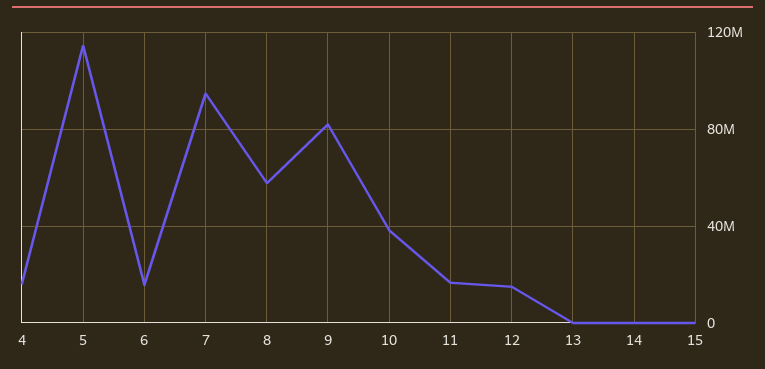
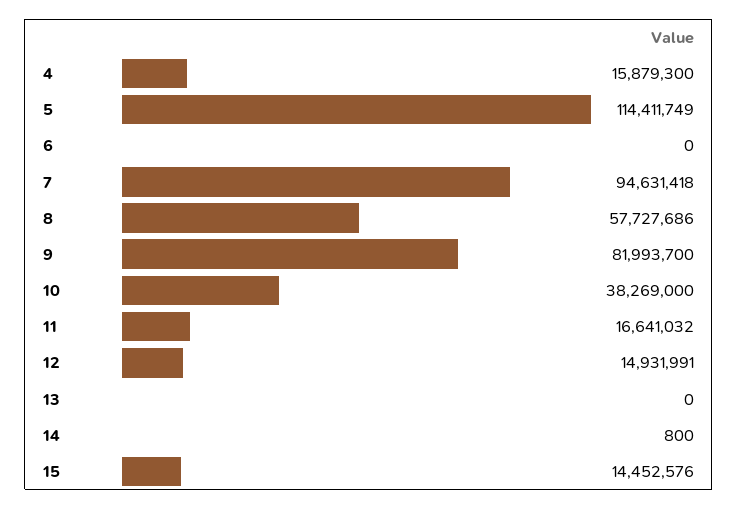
6: 15000000 -> 0
15: 0 -> 14452576

